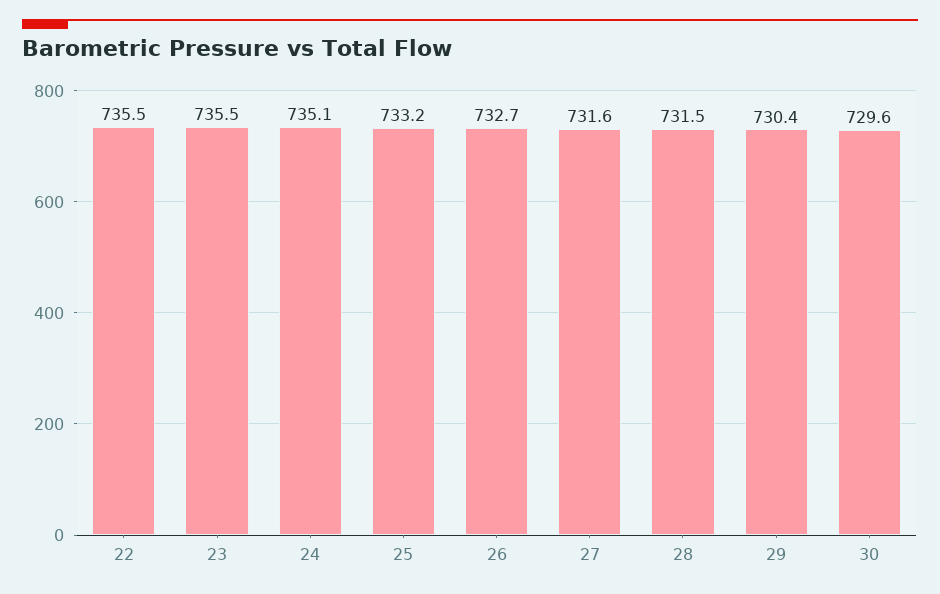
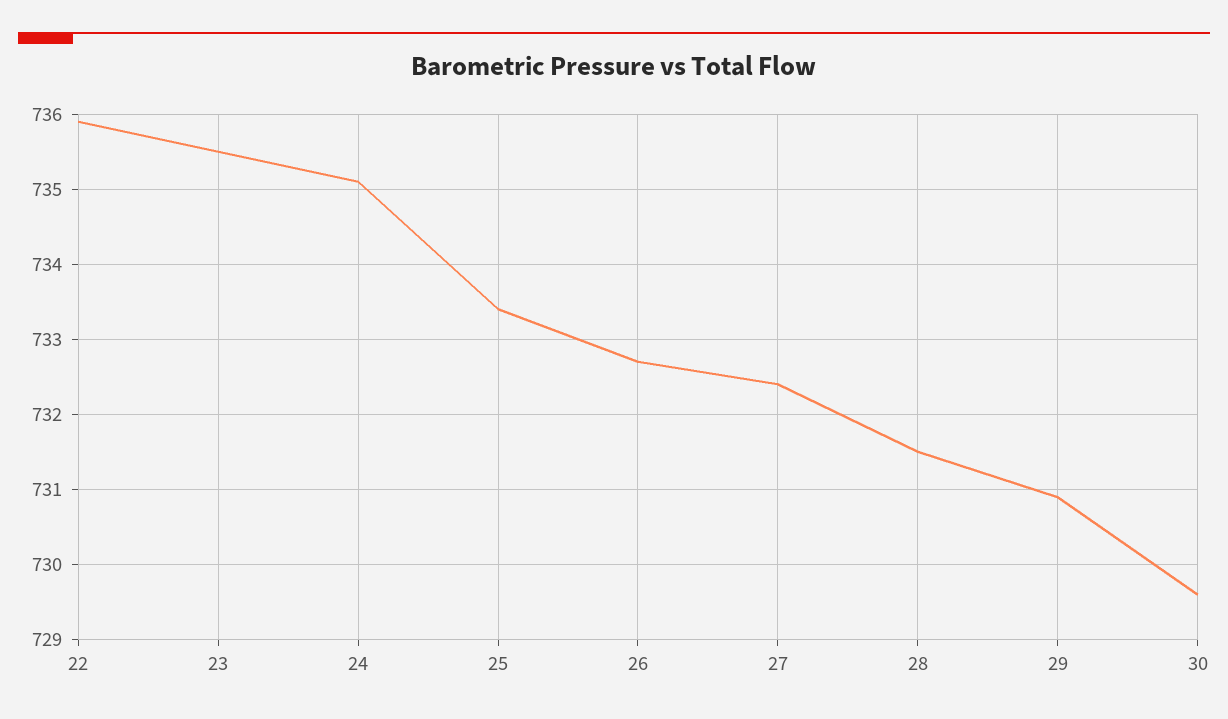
22: 735.5 -> 735.9
25: 733.2 -> 733.4
27: 731.6 -> 732.4
29: 730.4 -> 730.9

